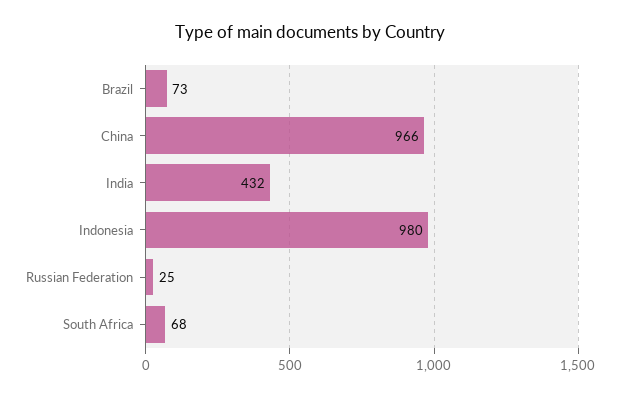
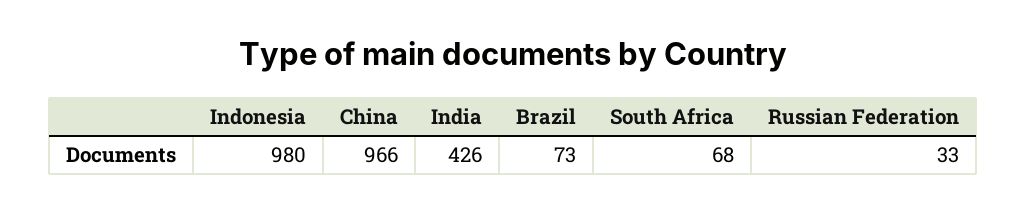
India: 432 -> 426
Russian Federation: 25 -> 33

